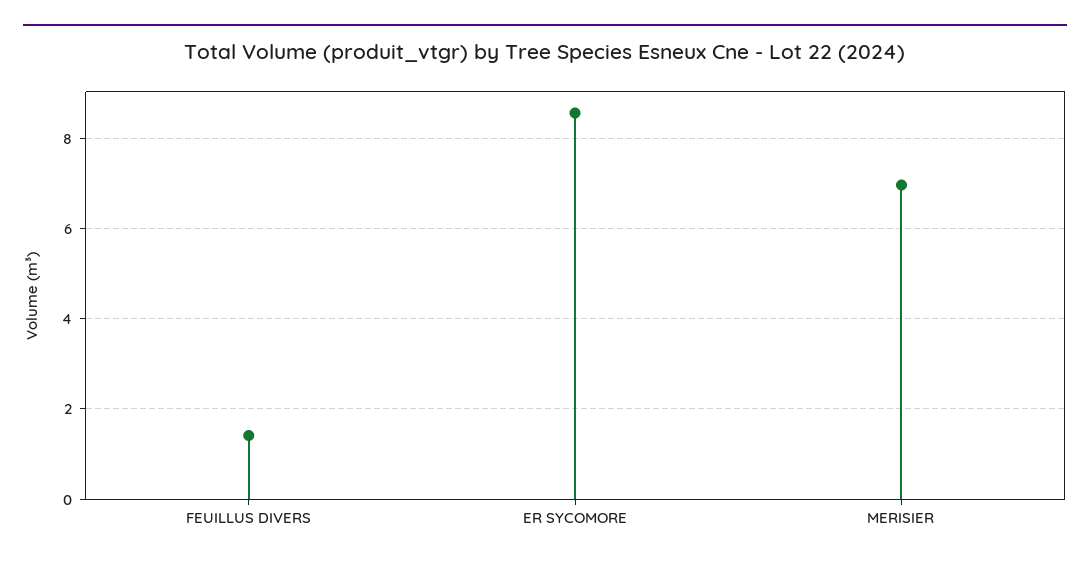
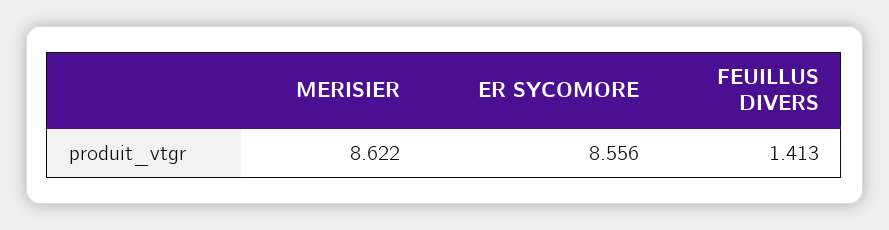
MERISIER: 7 -> 8.622

